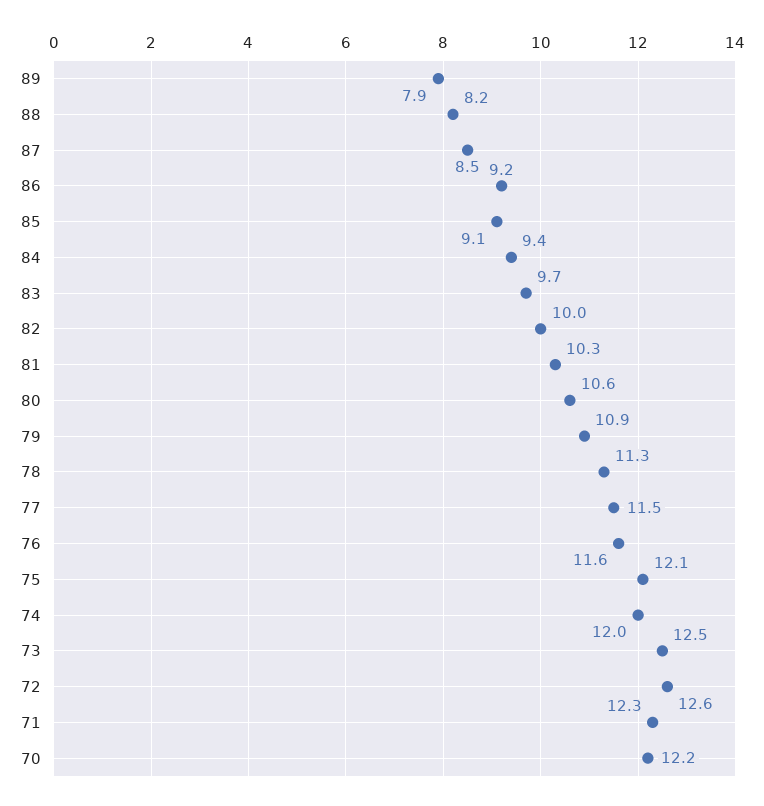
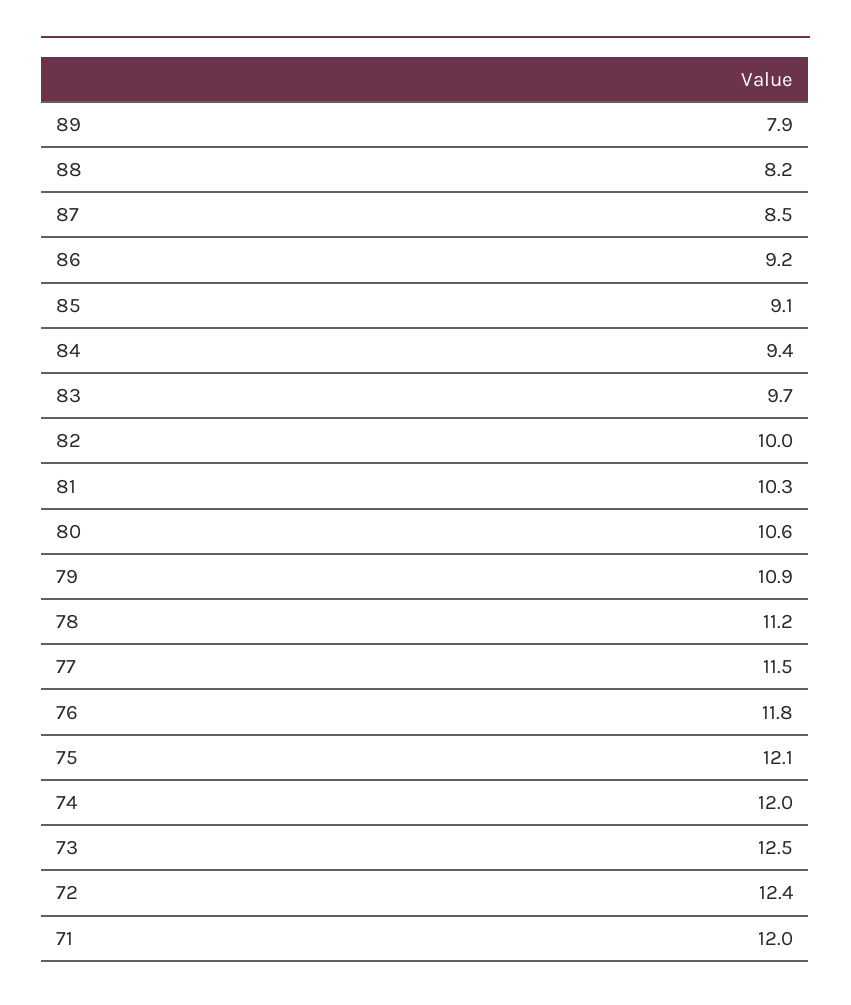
78: 11.3 -> 11.2
76: 11.6 -> 11.8
72: 12.6 -> 12.4
71: 12.3 -> 12
70: 12.2 -> none

